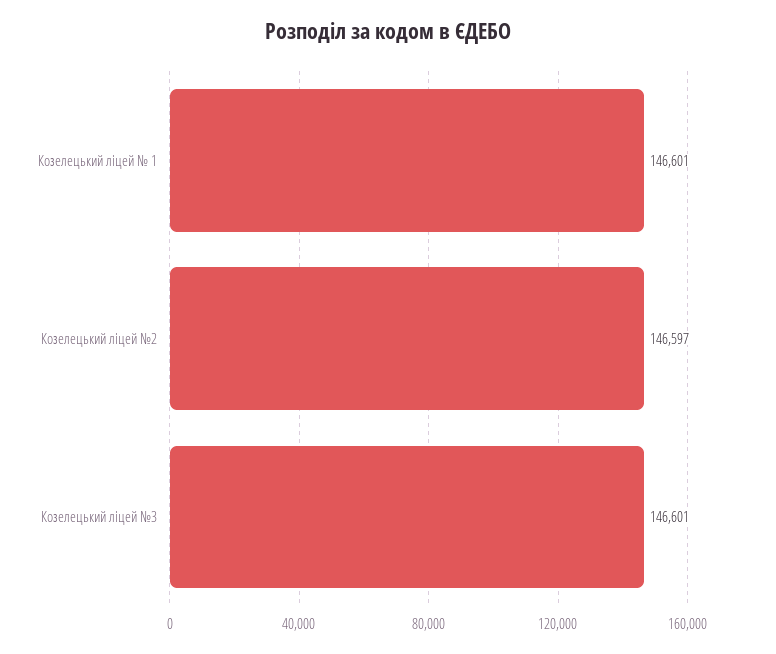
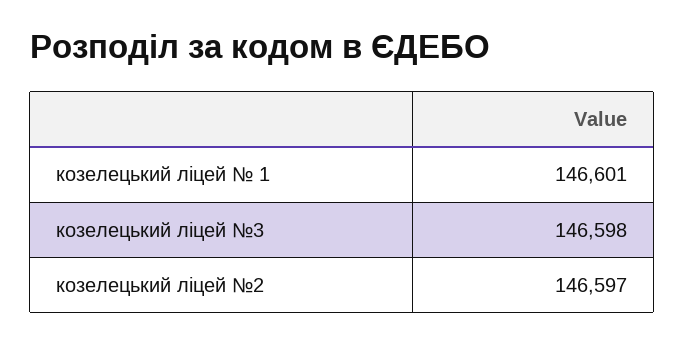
Козелецький ліцей №3: 146601 -> 146598

